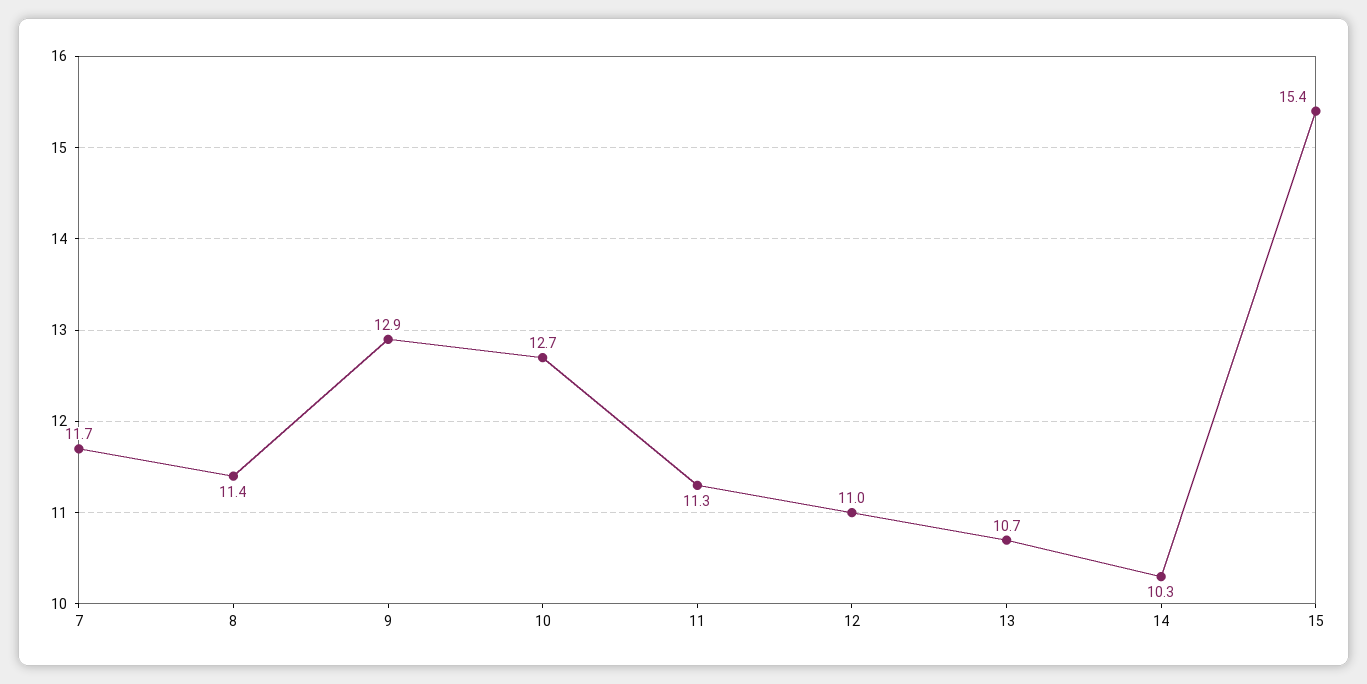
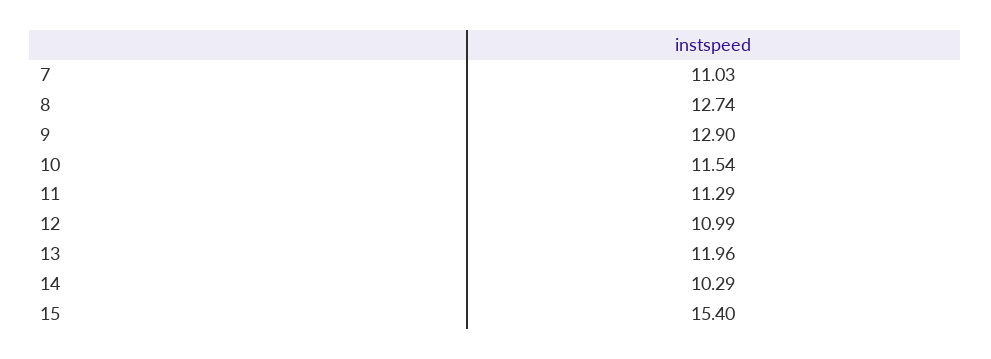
7: 11.7 -> 11.03
8: 11.4 -> 12.74
10: 12.7 -> 11.54
13: 10.7 -> 11.96

